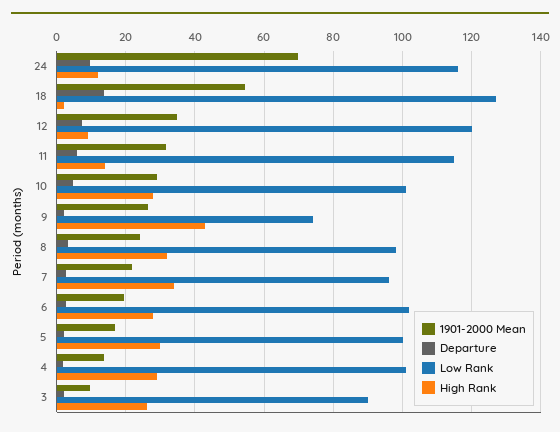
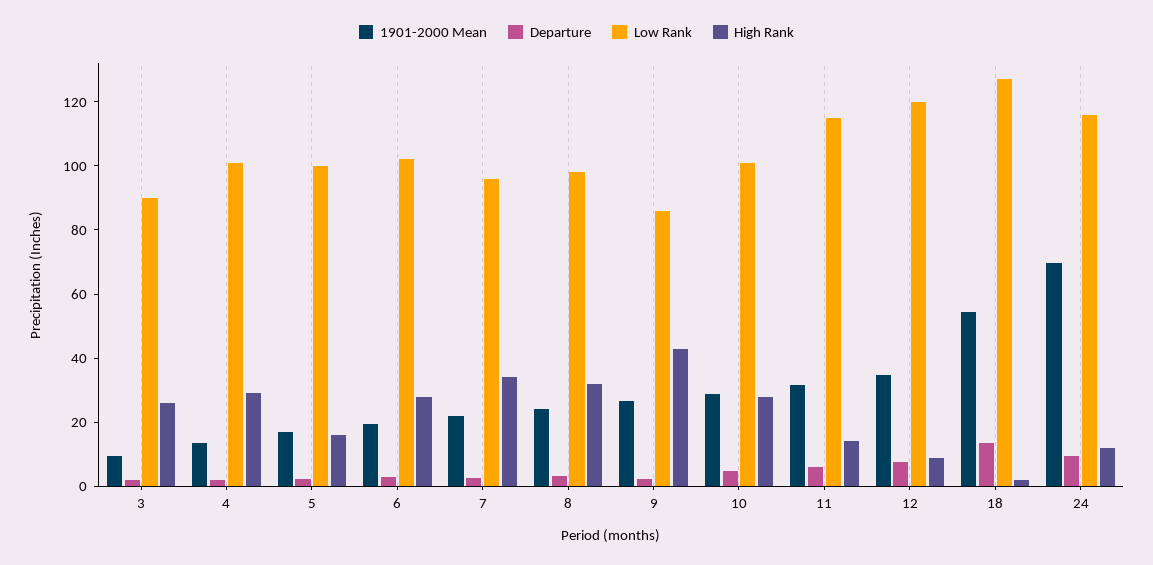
Low Rank, 9: 74 -> 85
High Rank, 5: 30 -> 15

